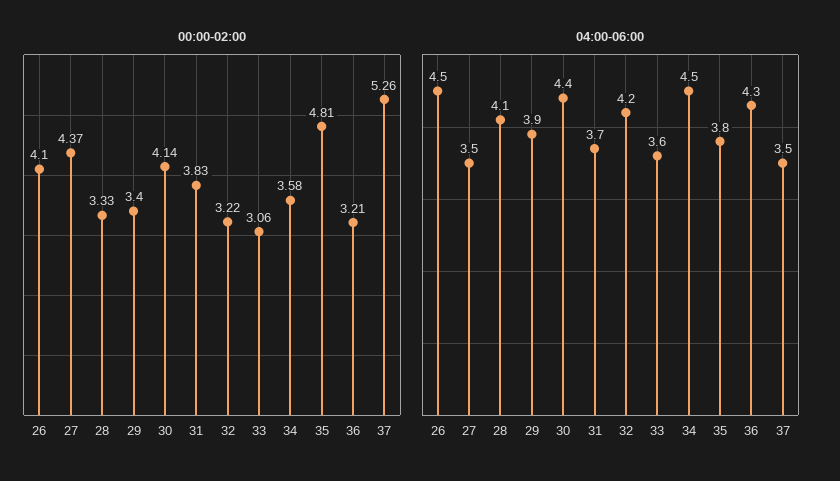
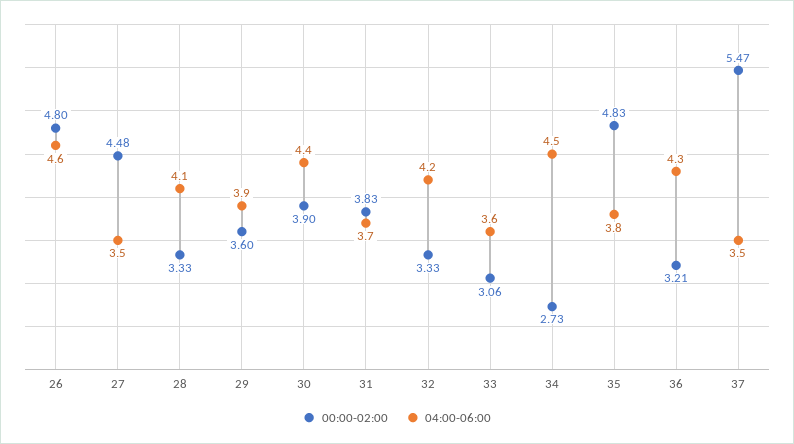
00:00-02:00, 26: 4.1 -> 4.8
00:00-02:00, 27: 4.37 -> 4.48
00:00-02:00, 29: 3.4 -> 3.6
00:00-02:00, 30: 4.14 -> 3.9
00:00-02:00, 32: 3.22 -> 3.33
00:00-02:00, 34: 3.58 -> 2.73
00:00-02:00, 35: 4.81 -> 4.83
00:00-02:00, 37: 5.26 -> 5.47
04:00-06:00, 26: 4.5 -> 4.6

